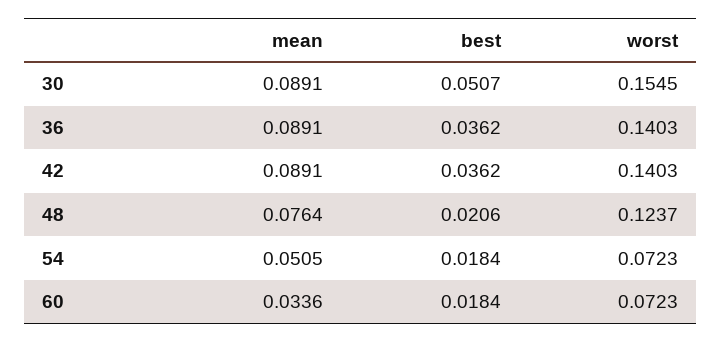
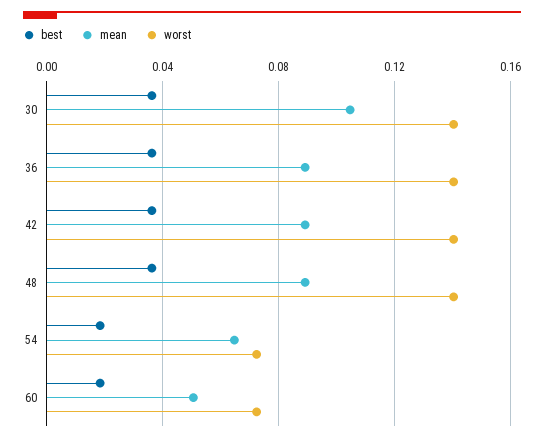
mean, 30: 0.0891 -> 0.105
best, 30: 0.0507 -> 0.035
worst, 30: 0.1545 -> 0.14
mean, 48: 0.0764 -> 0.09
best, 48: 0.0206 -> 0.035
worst, 48: 0.1237 -> 0.14
mean, 54: 0.0505 -> 0.065
mean, 60: 0.0336 -> 0.05

